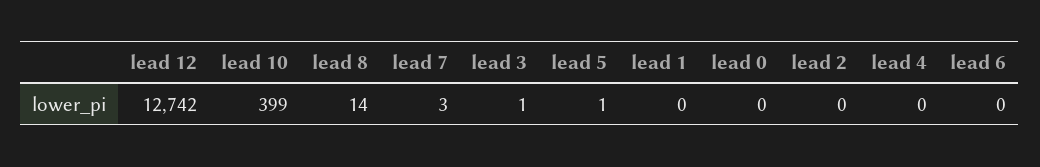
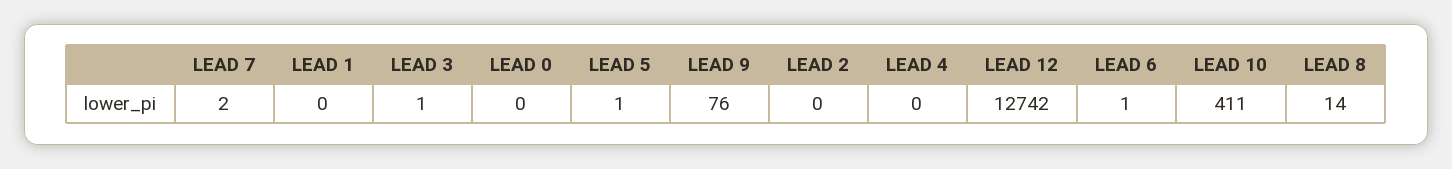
lead 10: 399 -> 411
lead 7: 3 -> 2
lead 6: 0 -> 1
LEAD 9: none -> 76

